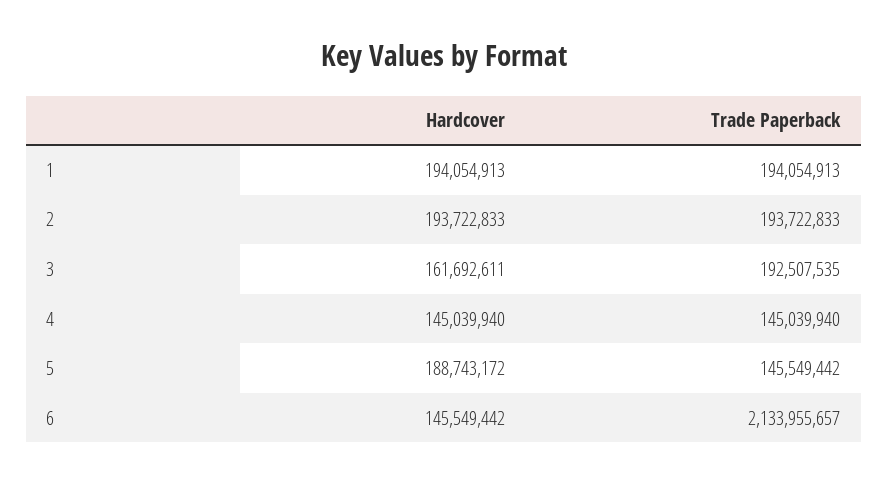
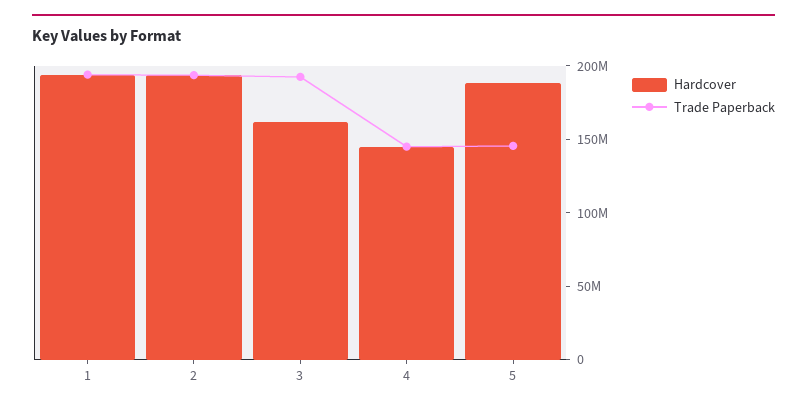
Hardcover, 6: 145549442 -> none
Trade Paperback, 6: 2133955657 -> none

